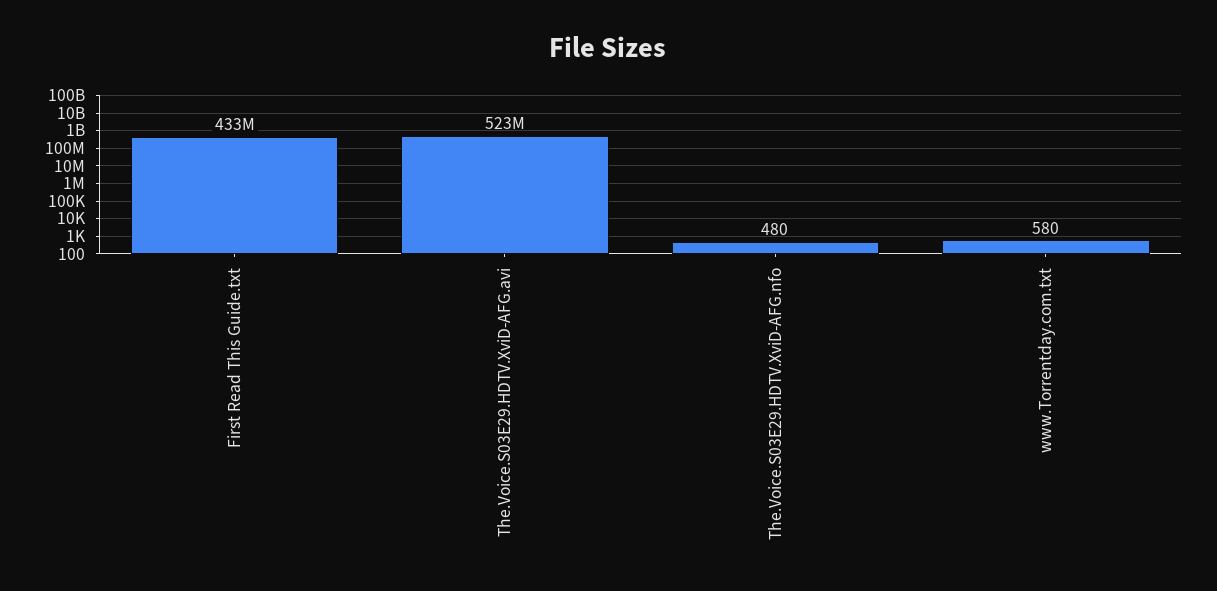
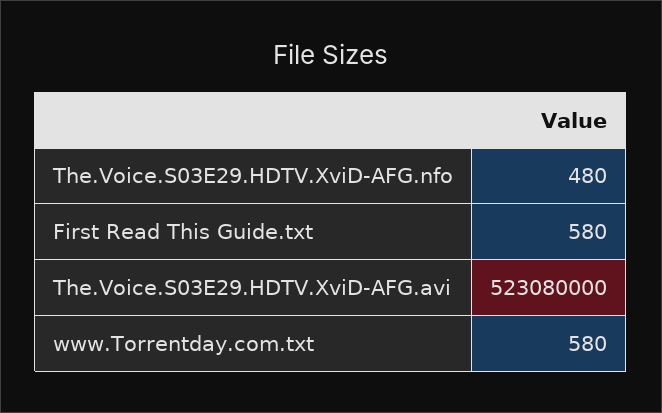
First Read This Guide.txt: 433000000 -> 580

